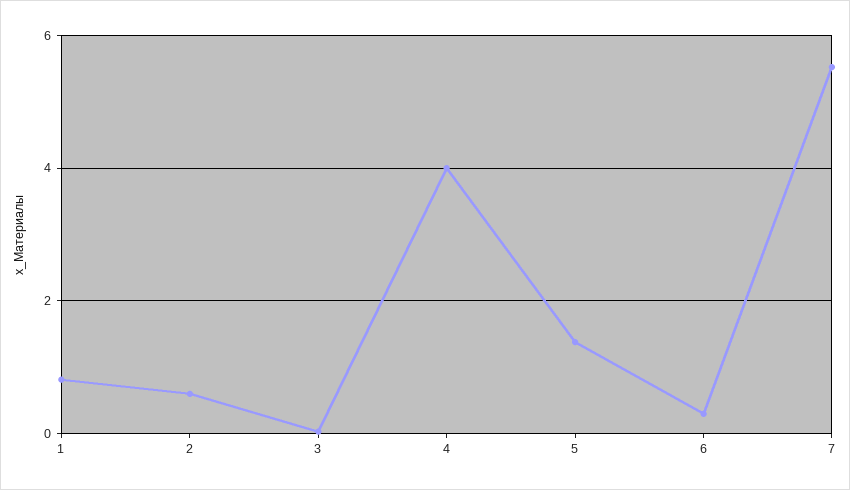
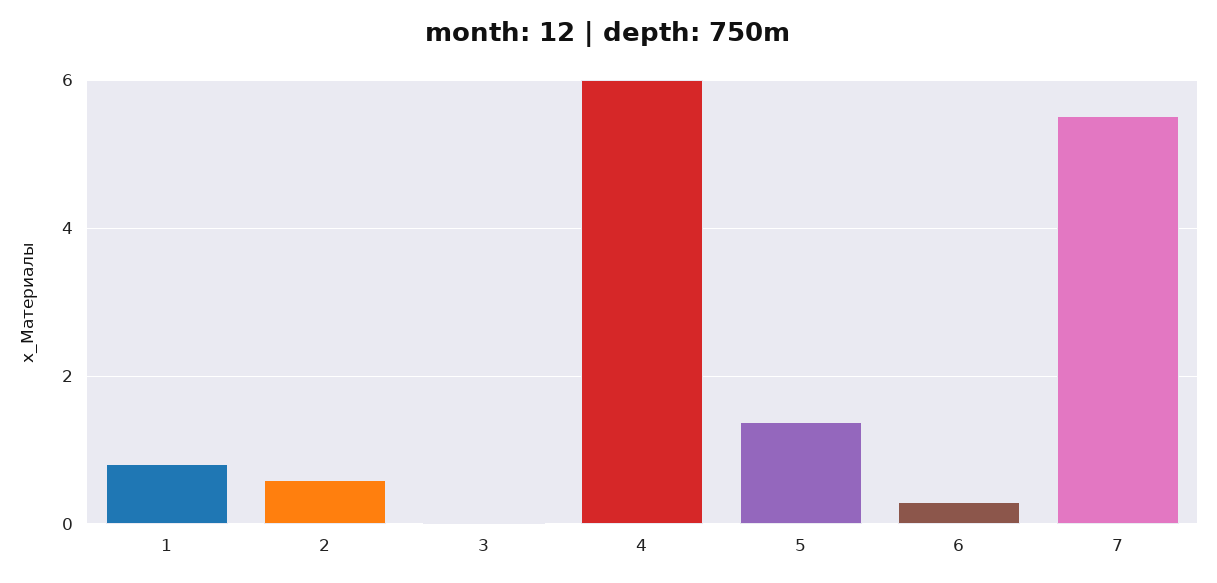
4: 4 -> 6

